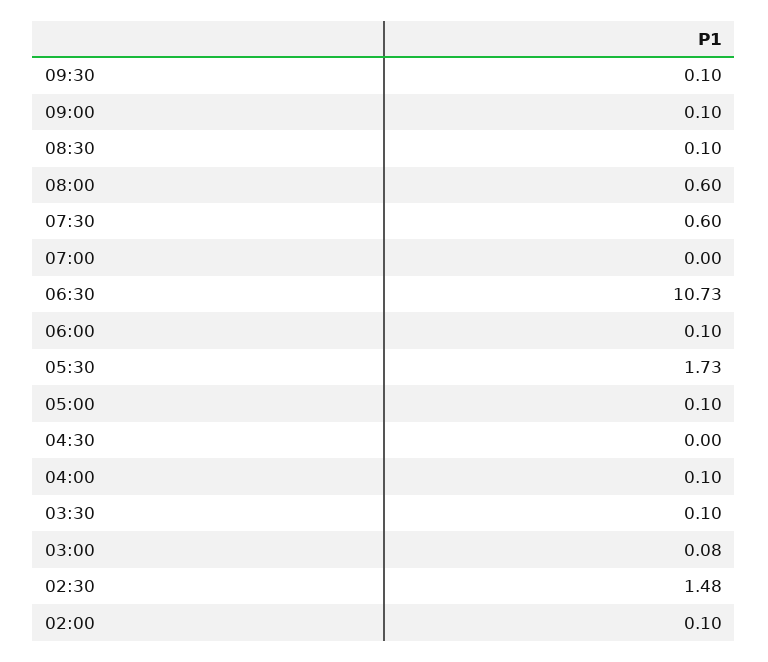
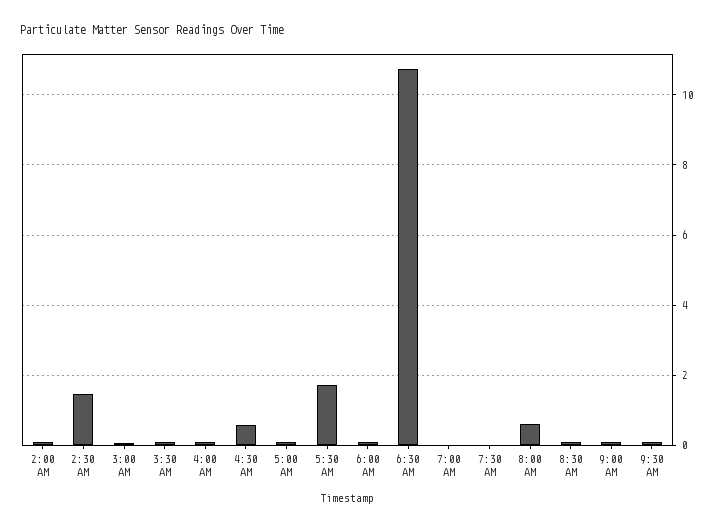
07:30: 0.6 -> 0
04:30: 0 -> 0.6

